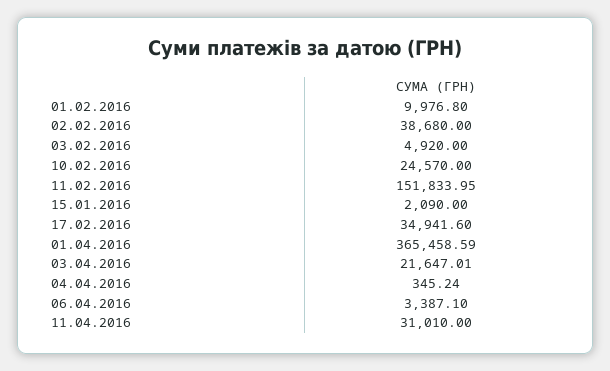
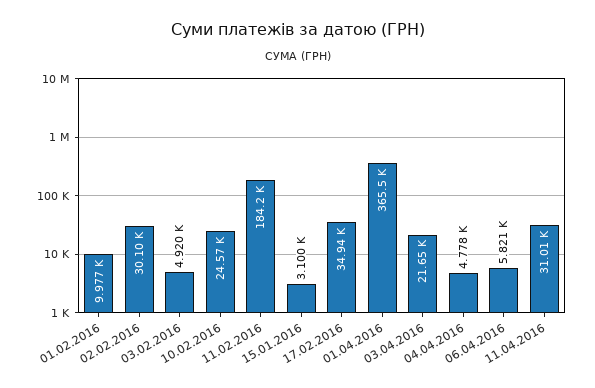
02.02.2016: 38680 -> 30100
11.02.2016: 151833.95 -> 184200
15.01.2016: 2090 -> 3100
04.04.2016: 345.24 -> 4778
06.04.2016: 3387.1 -> 5821

